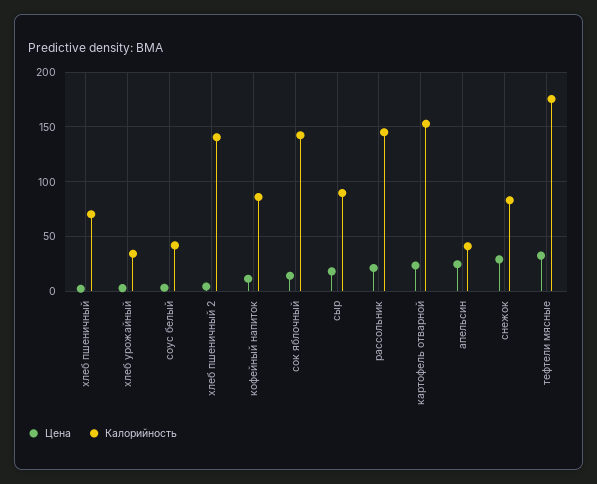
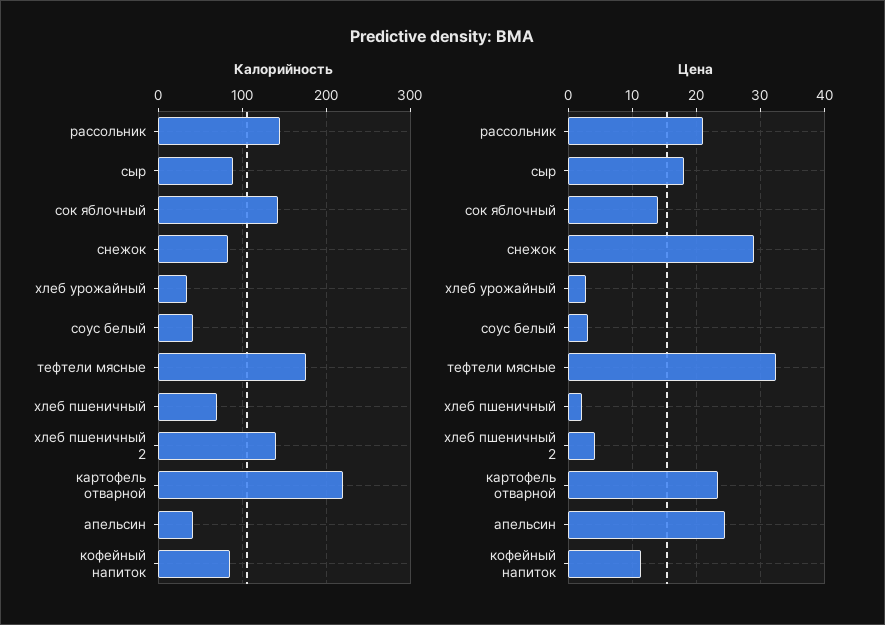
Калорийность, картофель отварной: 150 -> 220

